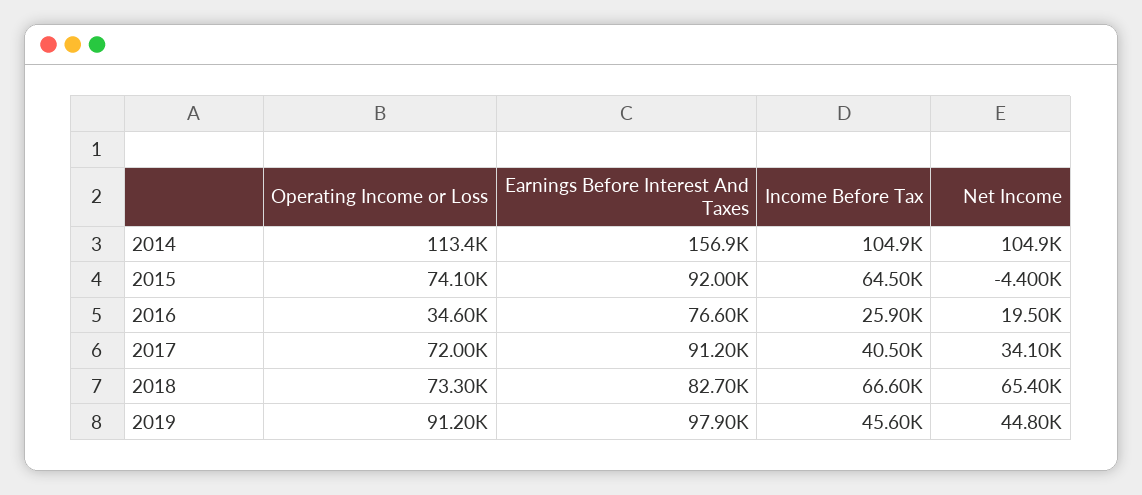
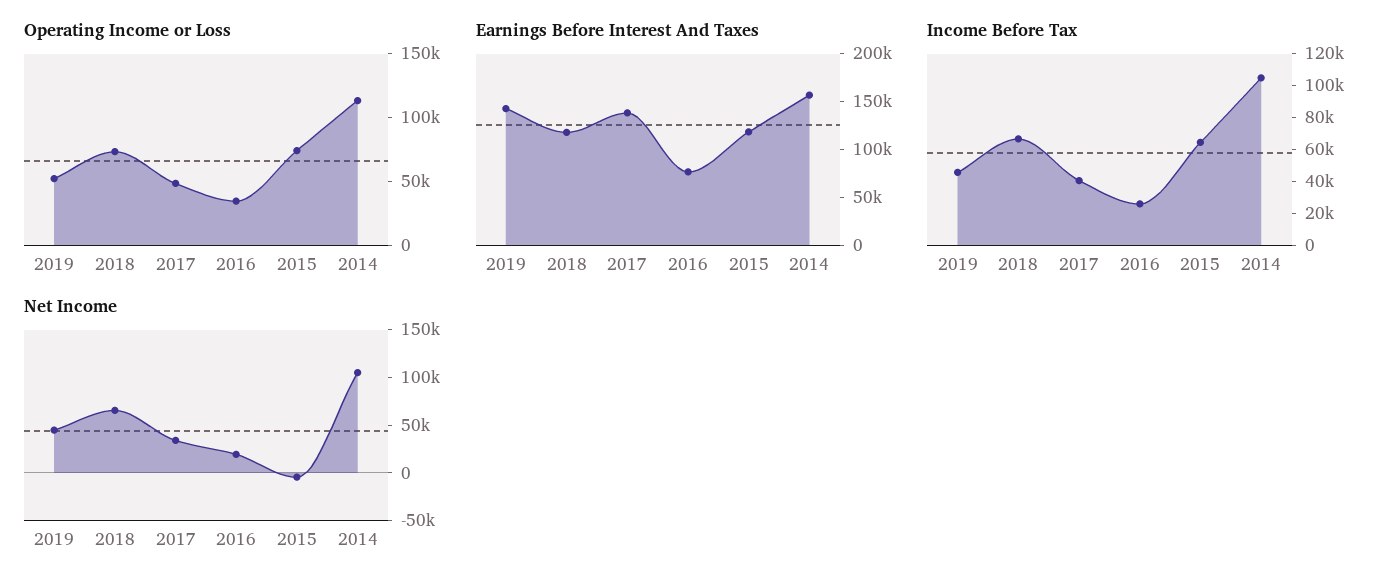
Earnings Before Interest And Taxes, 2015: 92000 -> 120000
Operating Income or Loss, 2017: 72000 -> 50000
Earnings Before Interest And Taxes, 2017: 91200 -> 140000
Earnings Before Interest And Taxes, 2018: 82700 -> 120000
Operating Income or Loss, 2019: 91200 -> 50000
Earnings Before Interest And Taxes, 2019: 97900 -> 140000

